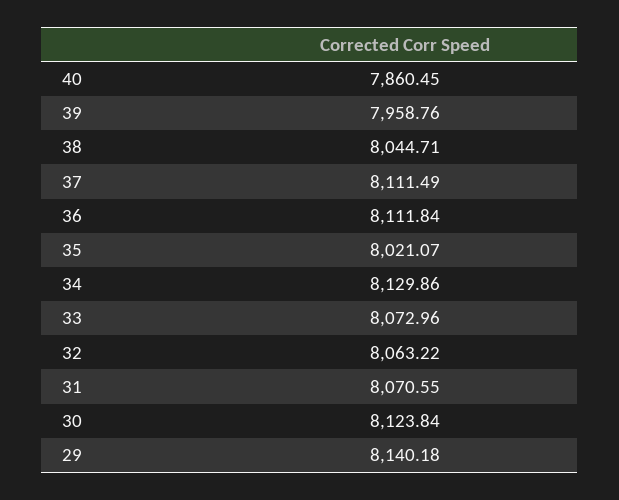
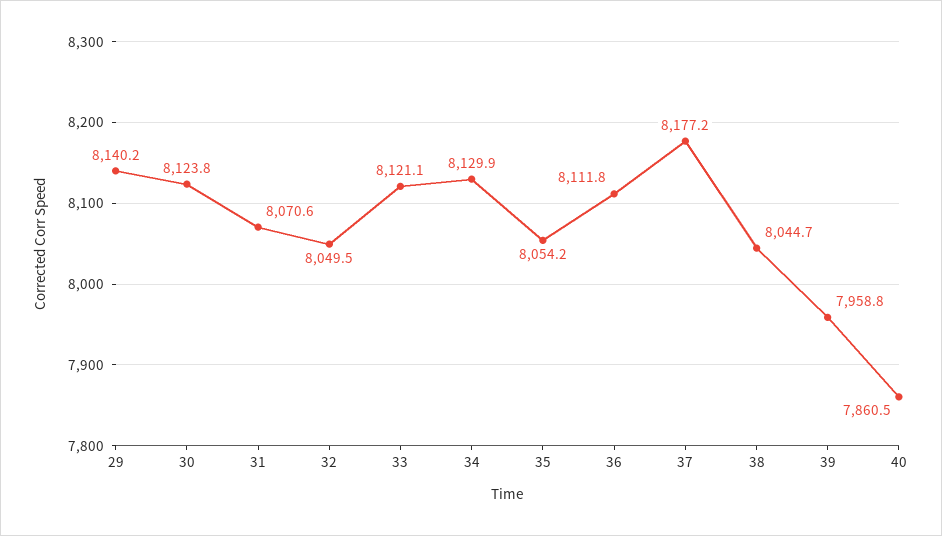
37: 8111.49 -> 8177.2
35: 8021.07 -> 8054.2
33: 8072.96 -> 8121.1
32: 8063.22 -> 8049.5

